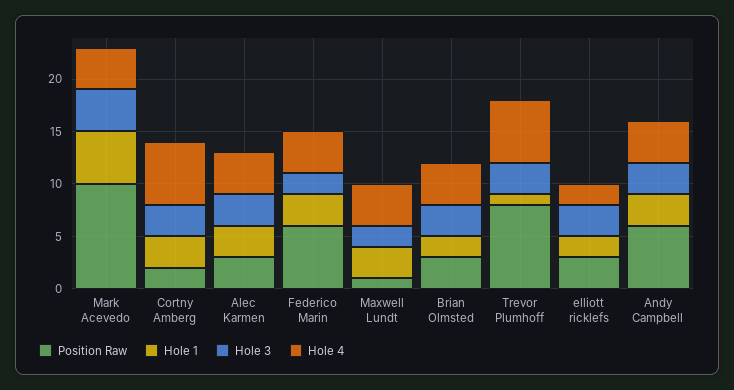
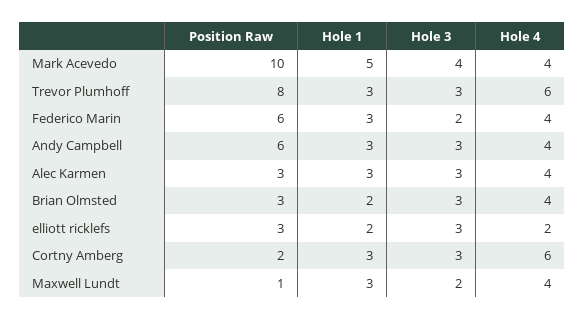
Hole 1, Trevor Plumhoff: 1 -> 3

